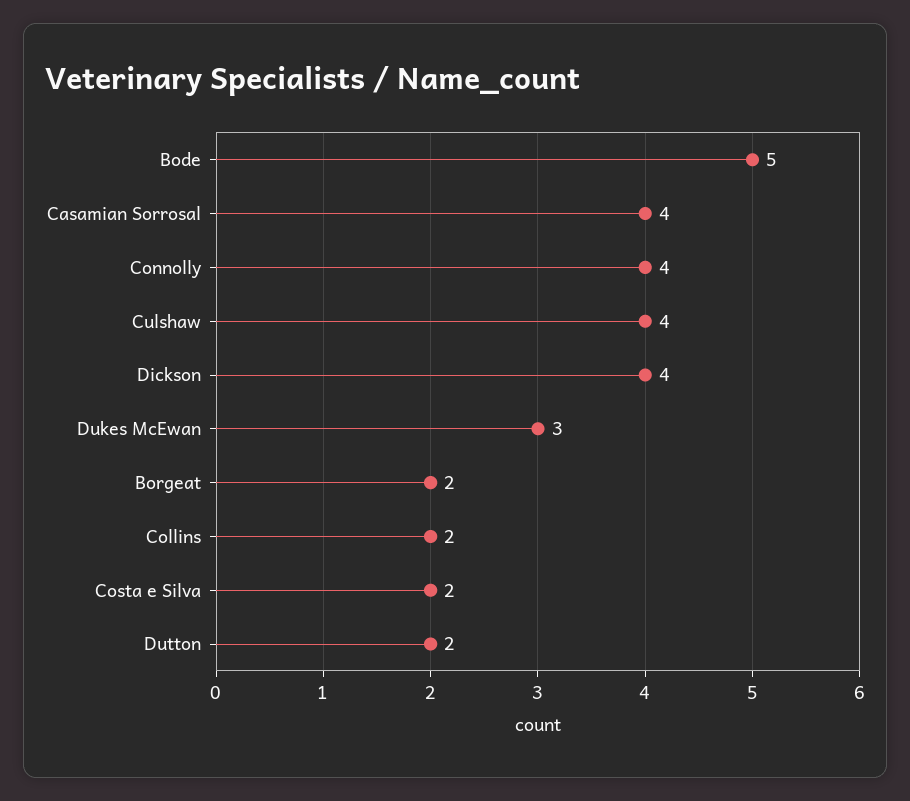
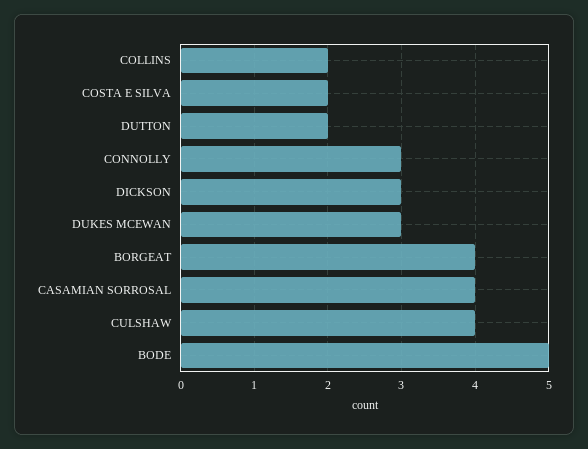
Connolly: 4 -> 3
Dickson: 4 -> 3
Borgeat: 2 -> 4

